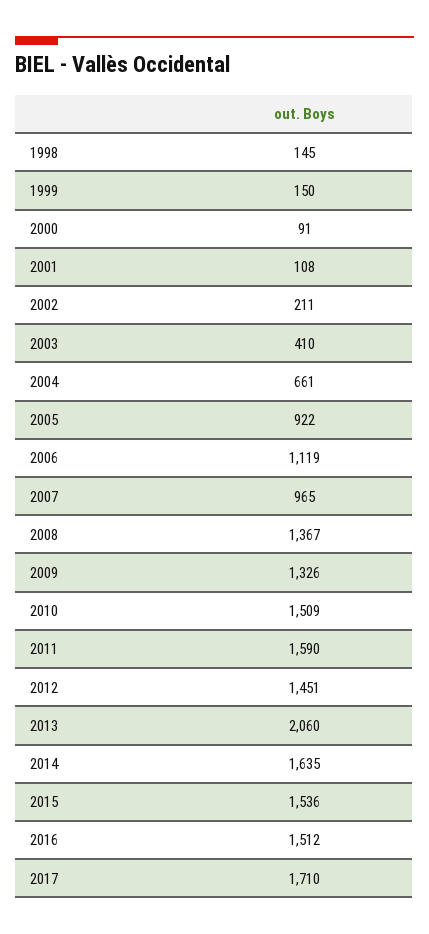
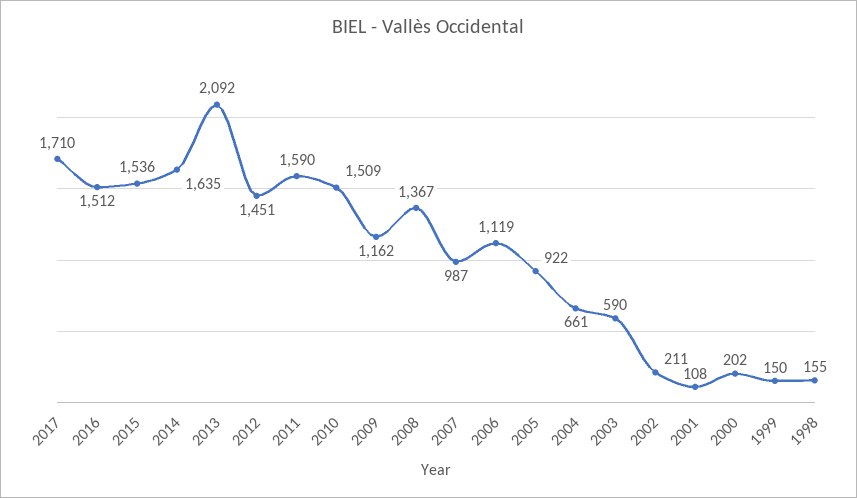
1998: 145 -> 155
2000: 91 -> 202
2003: 410 -> 590
2007: 965 -> 987
2009: 1326 -> 1162
2013: 2060 -> 2092

